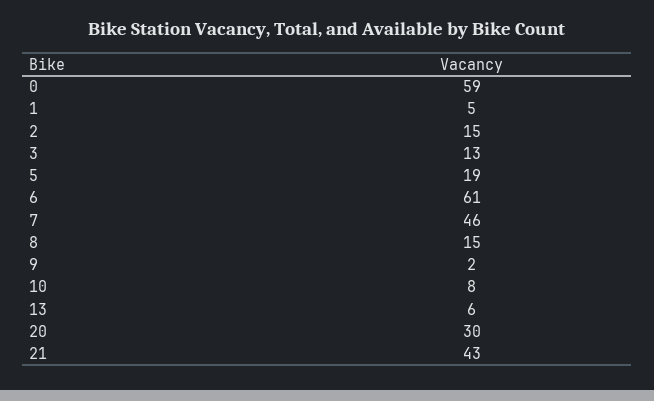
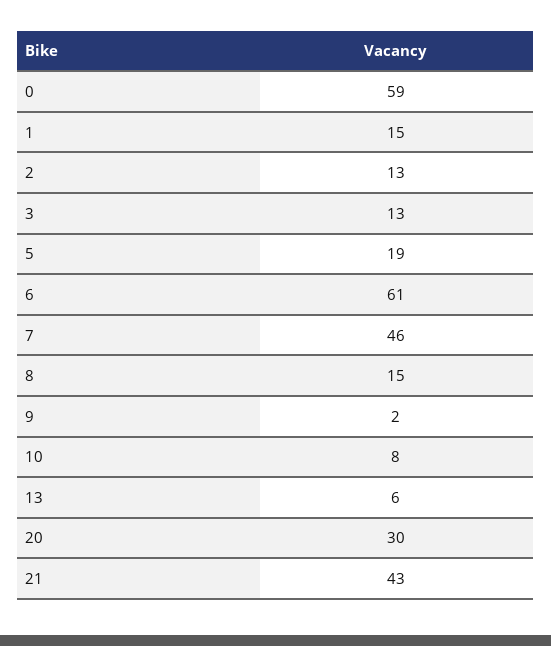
1: 5 -> 15
2: 15 -> 13

